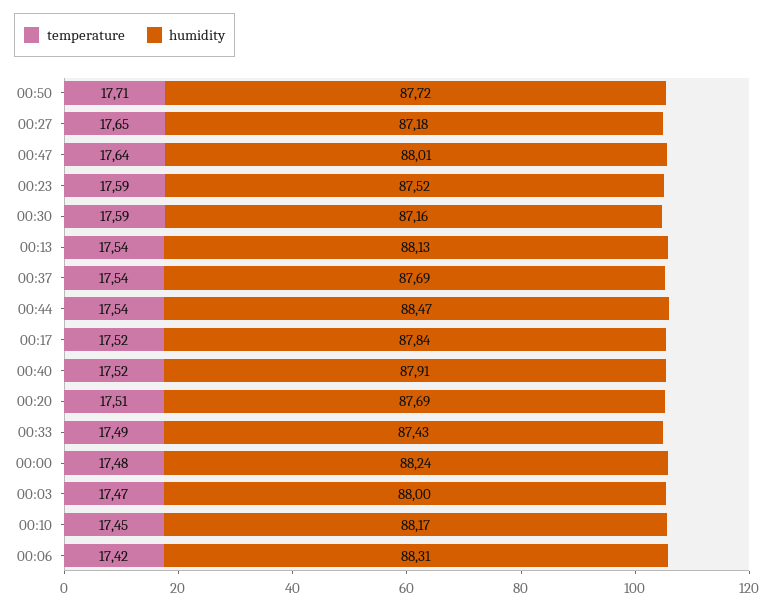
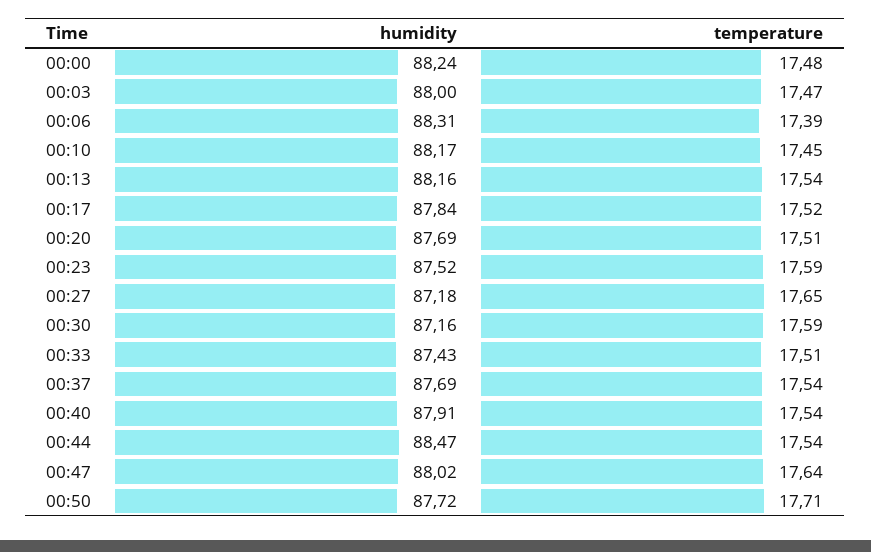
humidity, 00:47: 88.01 -> 88.02
humidity, 00:13: 88.13 -> 88.16
temperature, 00:40: 17.52 -> 17.54
temperature, 00:33: 17.49 -> 17.51
temperature, 00:06: 17.42 -> 17.39

